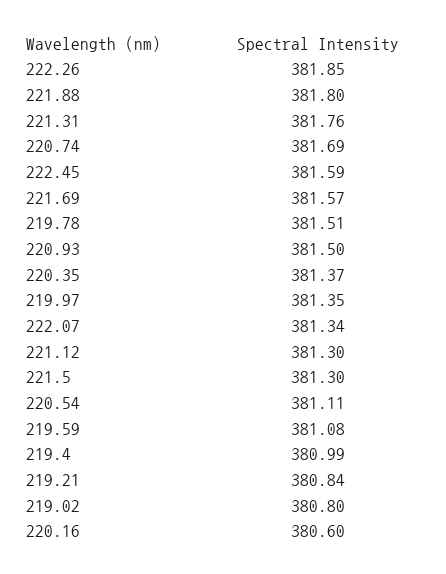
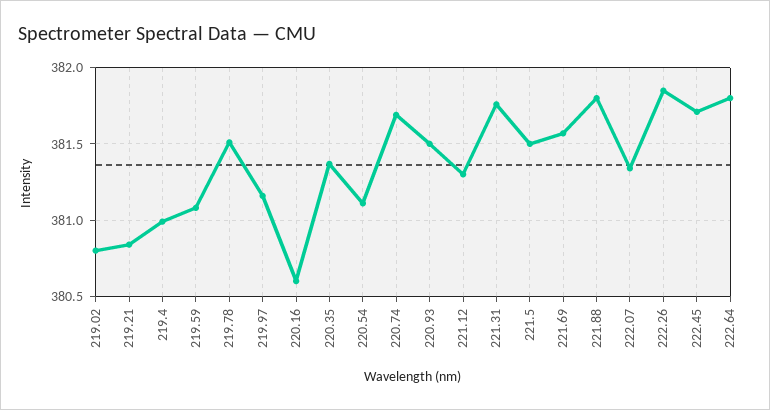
222.45: 381.59 -> 381.7
219.97: 381.35 -> 381.15
221.5: 381.3 -> 381.5
222.64: none -> 381.8

